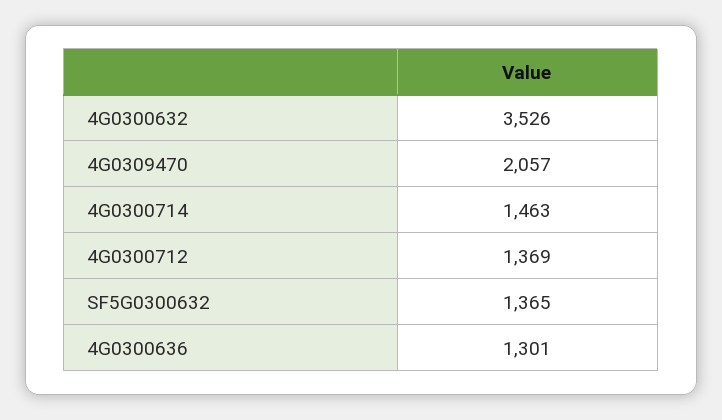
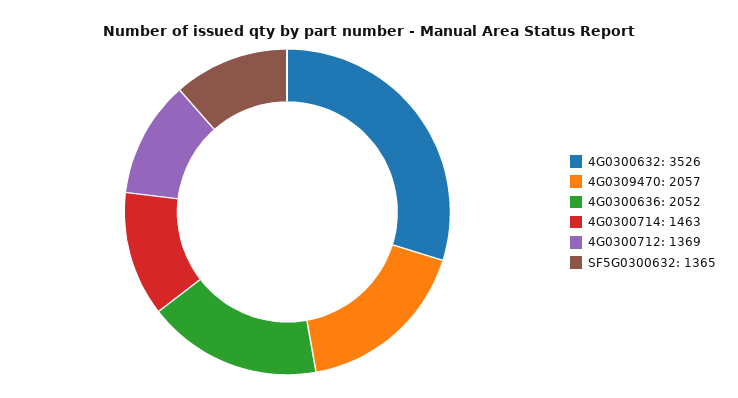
4G0300636: 1301 -> 2052

